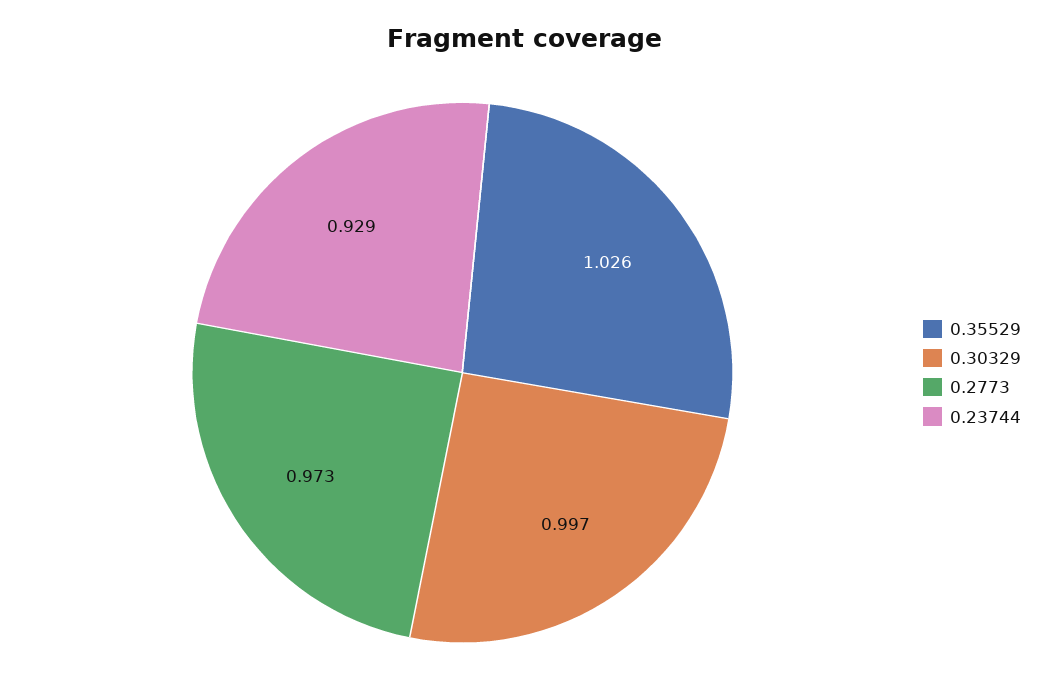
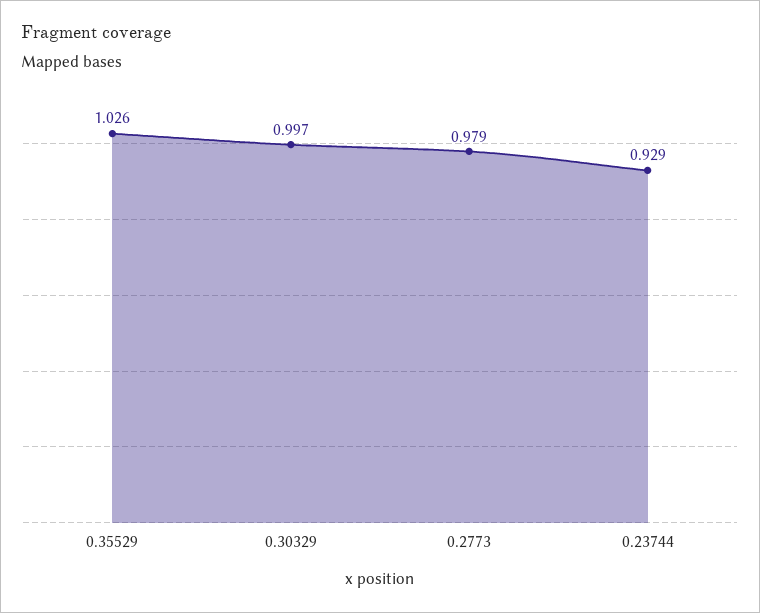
0.2773: 0.973 -> 0.979

